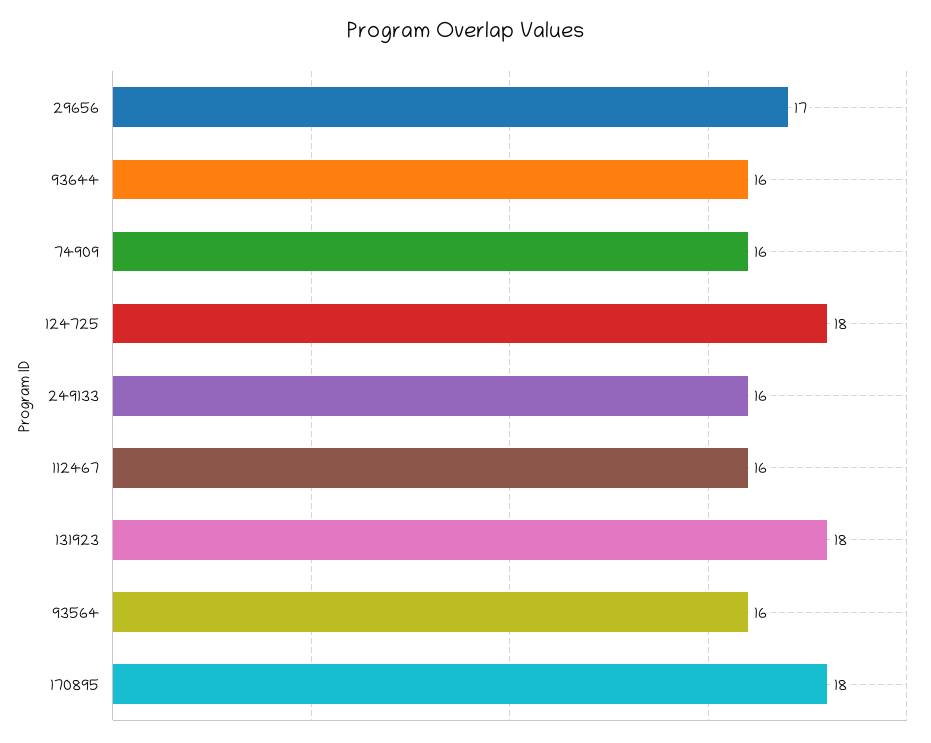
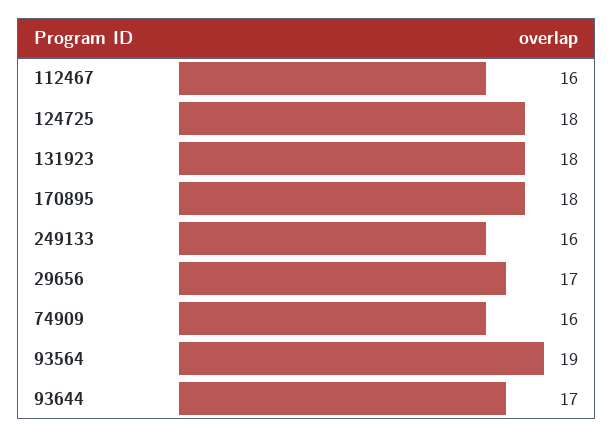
93644: 16 -> 17
93564: 16 -> 19

